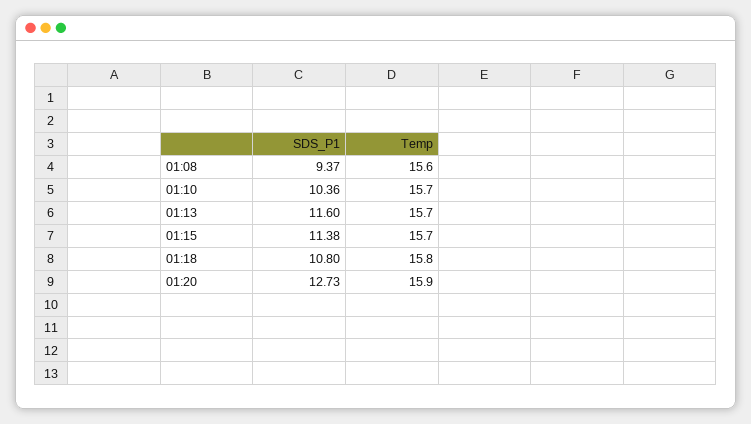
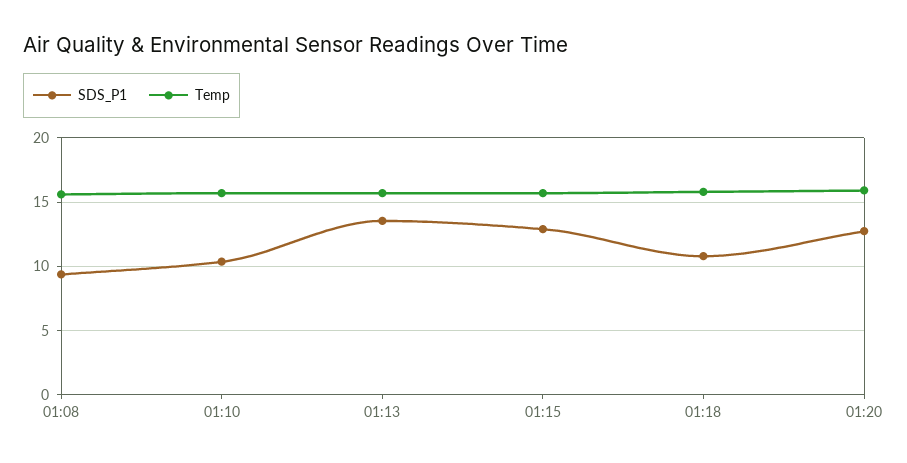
SDS_P1, 01:13: 11.6 -> 13.5
SDS_P1, 01:15: 11.38 -> 13

